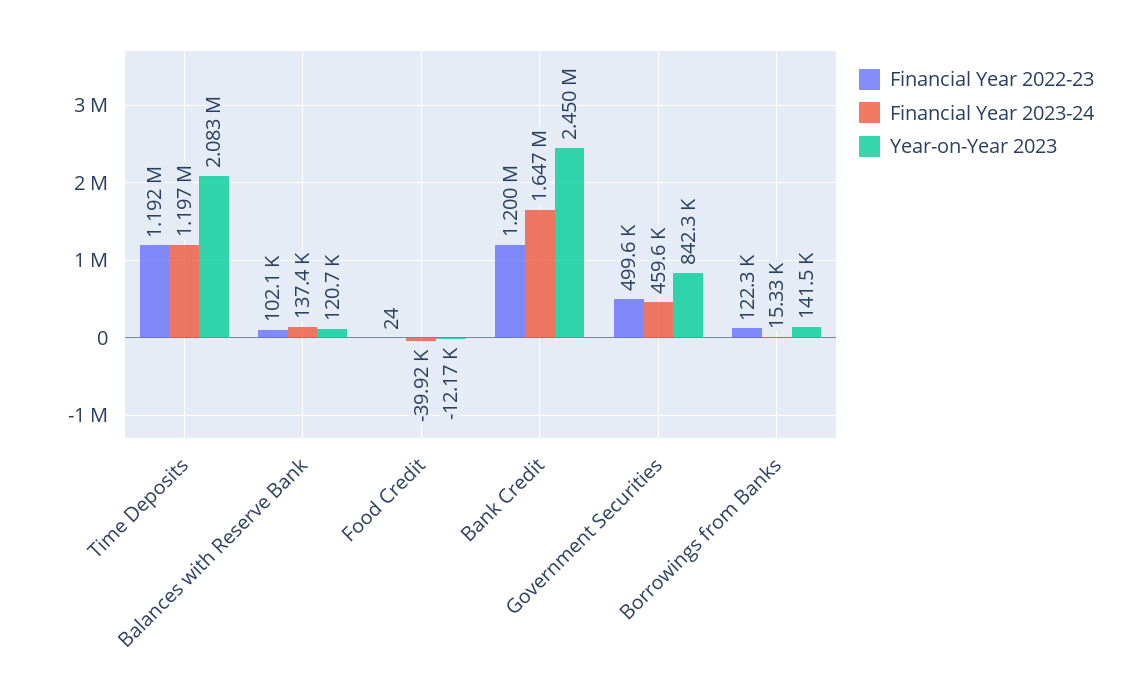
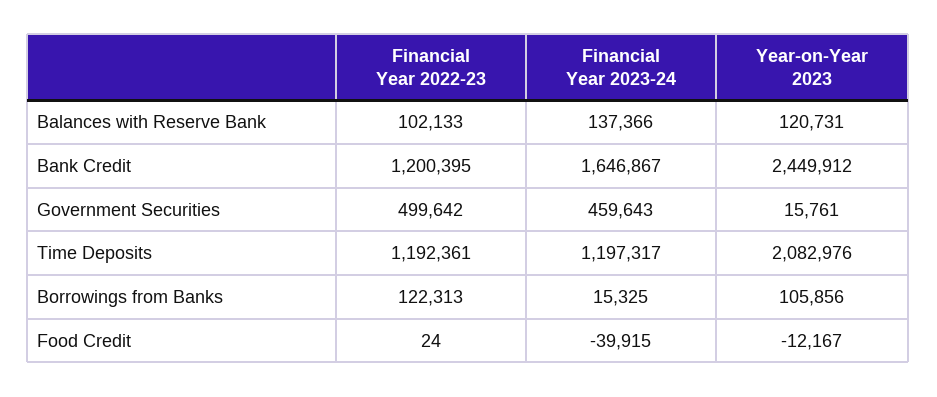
Year-on-Year 2023, Government Securities: 842300 -> 15761
Year-on-Year 2023, Borrowings from Banks: 141500 -> 105856

